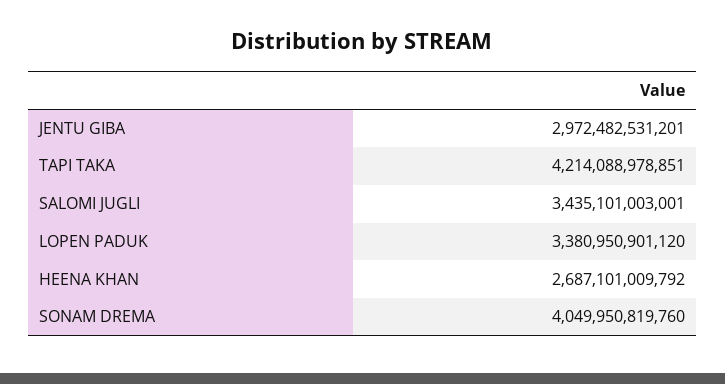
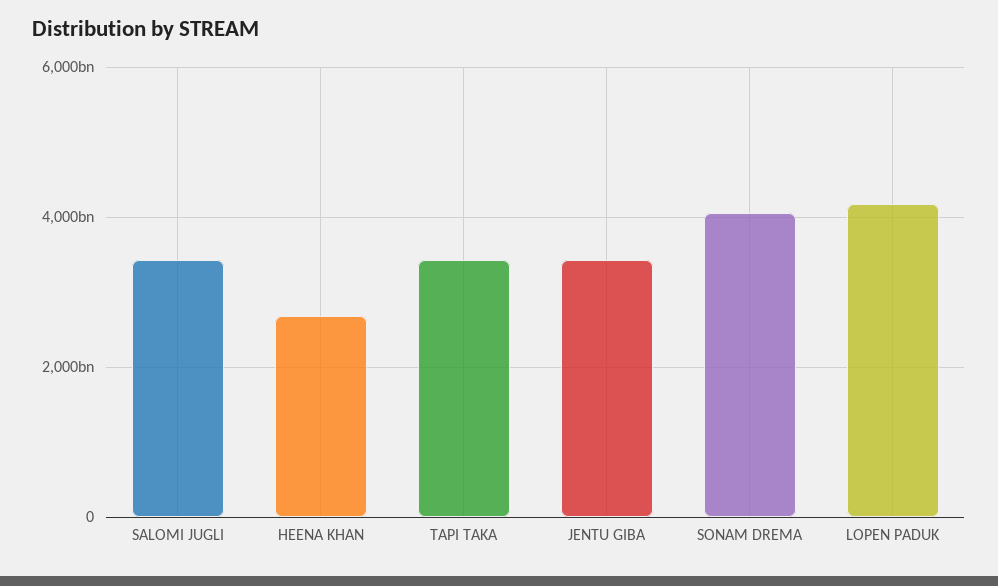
JENTU GIBA: 2972482531201 -> 3400000000000
TAPI TAKA: 4214088978851 -> 3400000000000
LOPEN PADUK: 3380950901120 -> 4200000000000

